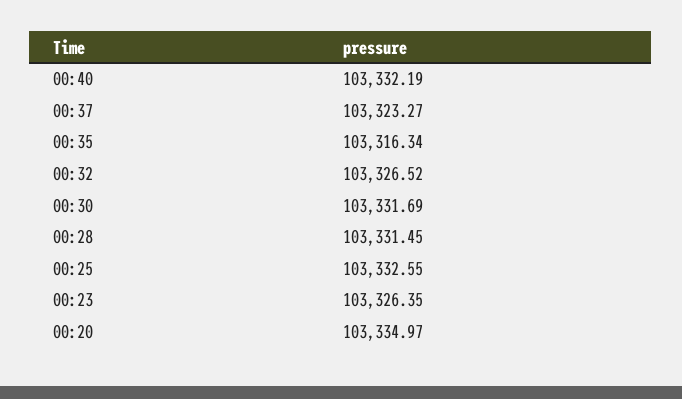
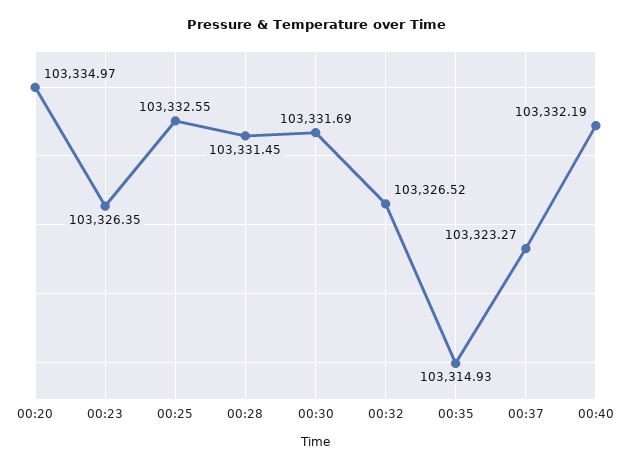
00:35: 103316.34 -> 103314.93

